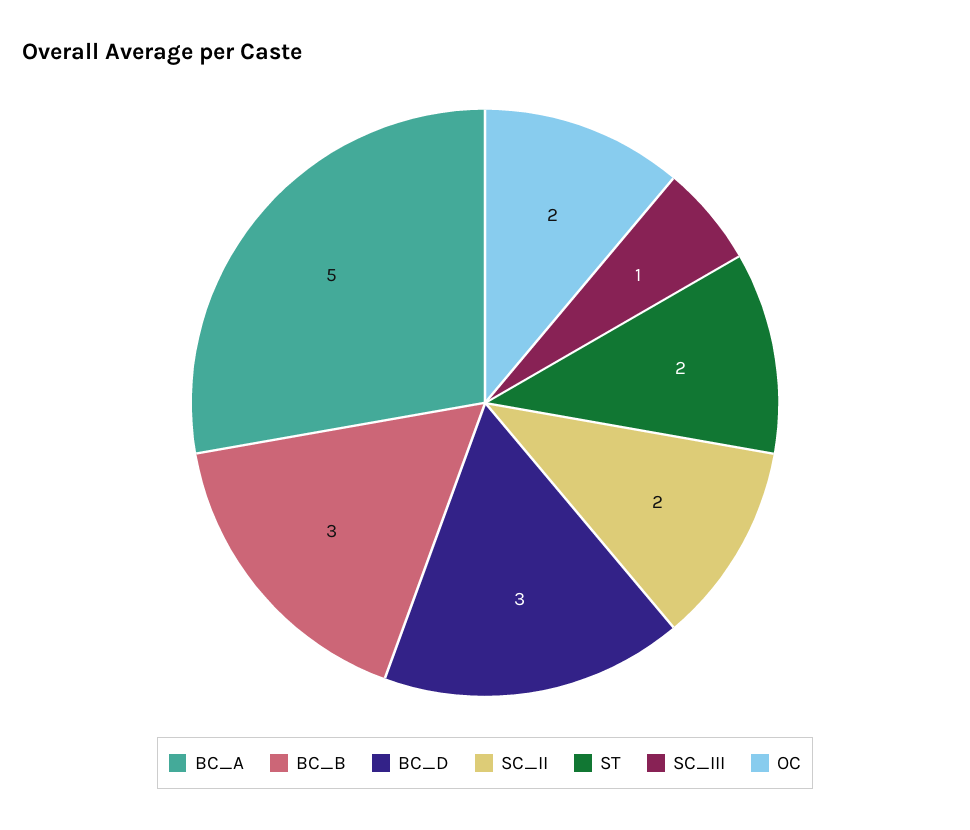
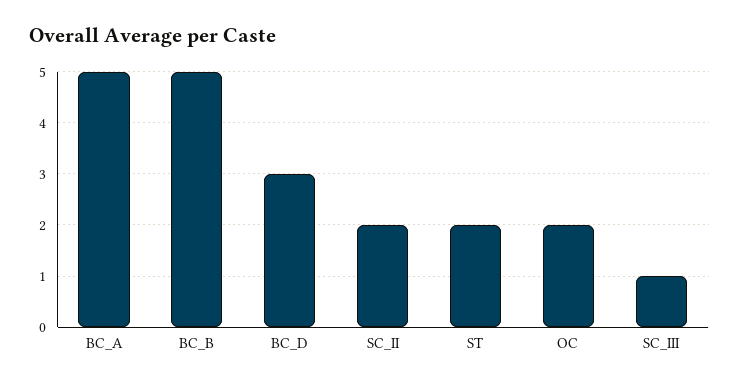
BC_B: 3 -> 5

